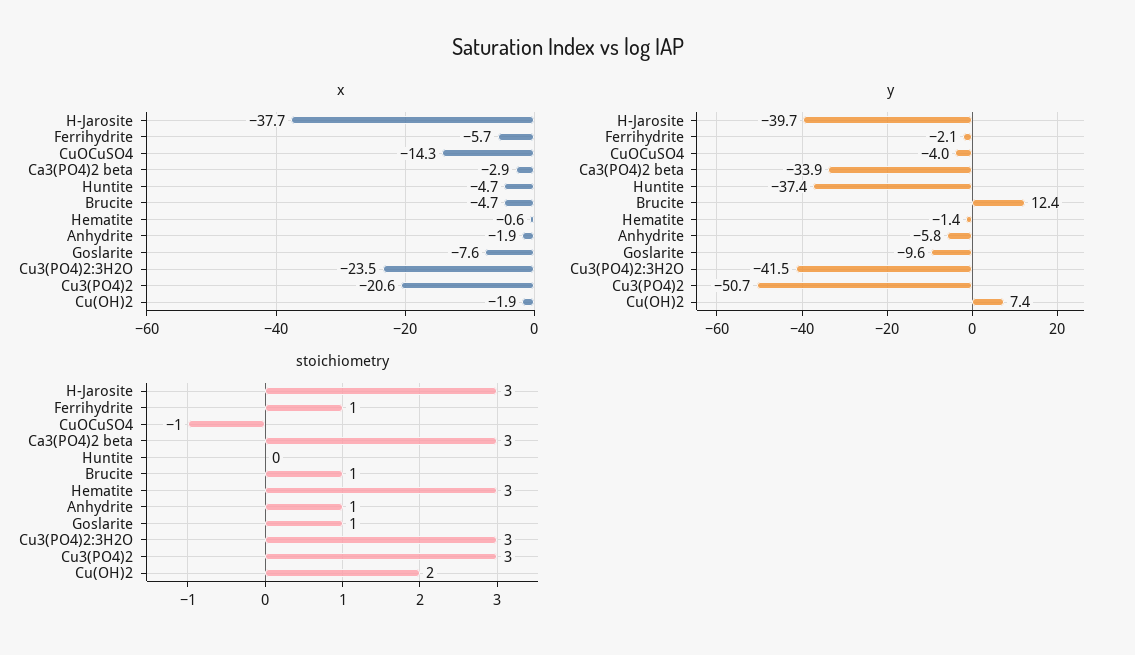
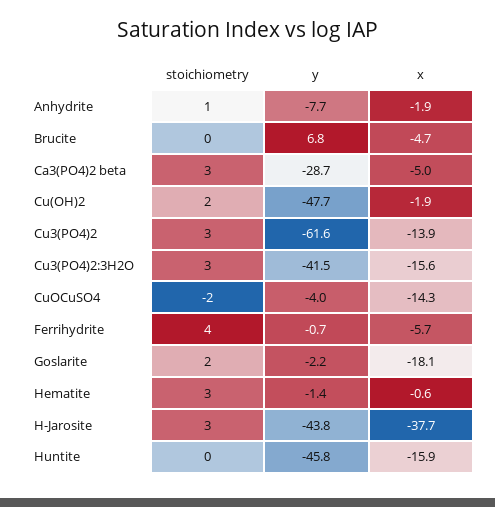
x, Ca3(PO4)2 beta: -2.9 -> -5
x, Huntite: -4.7 -> -15.9
x, Goslarite: -7.6 -> -18.1
x, Cu3(PO4)2:3H2O: -23.5 -> -15.6
x, Cu3(PO4)2: -20.6 -> -13.9
y, H-Jarosite: -39.7 -> -43.8
y, Ferrihydrite: -2.1 -> -0.7
y, Ca3(PO4)2 beta: -33.9 -> -28.7
y, Huntite: -37.4 -> -45.8
y, Brucite: 12.4 -> 6.8
y, Anhydrite: -5.8 -> -7.7
y, Goslarite: -9.6 -> -2.2
y, Cu3(PO4)2: -50.7 -> -61.6
y, Cu(OH)2: 7.4 -> -47.7
stoichiometry, Ferrihydrite: 1 -> 4
stoichiometry, CuOCuSO4: -1 -> -2
stoichiometry, Brucite: 1 -> 0
stoichiometry, Goslarite: 1 -> 2

